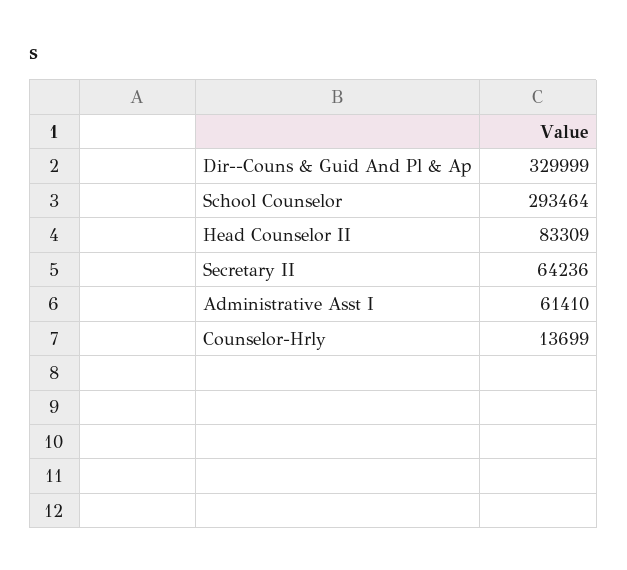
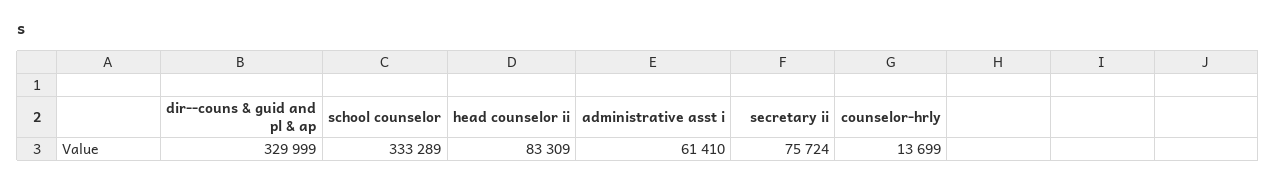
School Counselor: 293464 -> 333289
Secretary II: 64236 -> 75724

